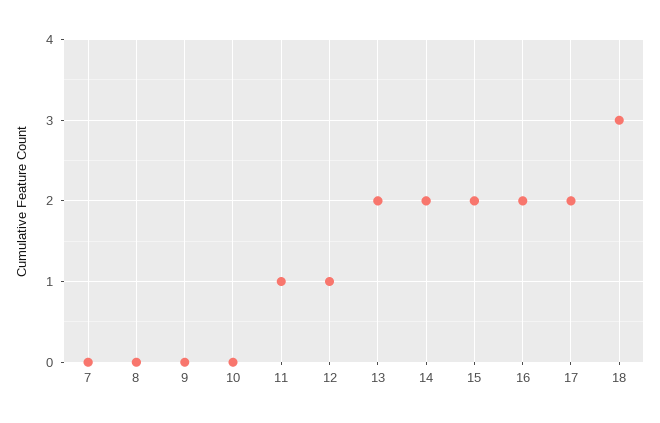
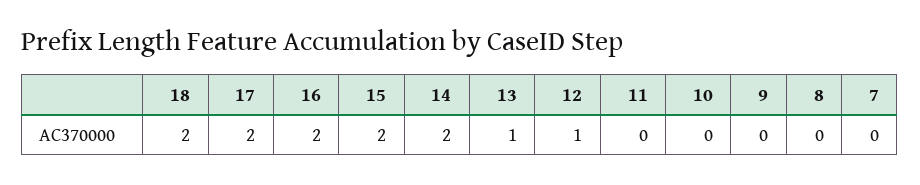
11: 1 -> 0
13: 2 -> 1
18: 3 -> 2

